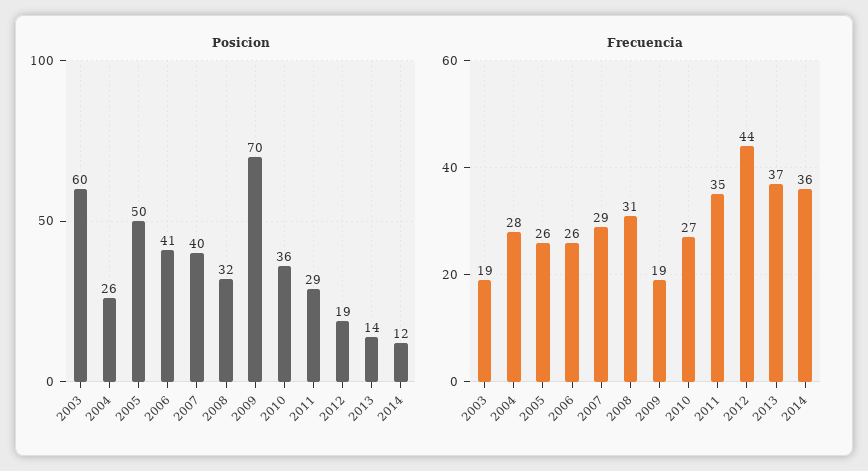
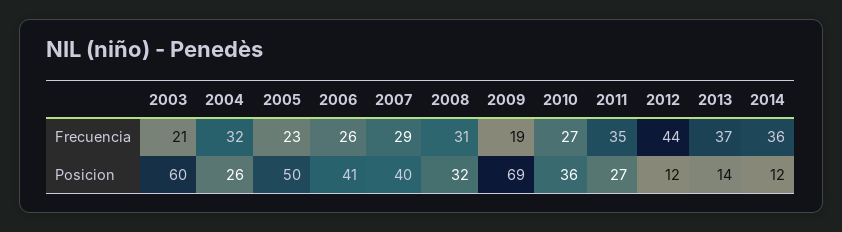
Posicion, 2009: 70 -> 69
Posicion, 2011: 29 -> 27
Posicion, 2012: 19 -> 12
Frecuencia, 2003: 19 -> 21
Frecuencia, 2004: 28 -> 32
Frecuencia, 2005: 26 -> 23

